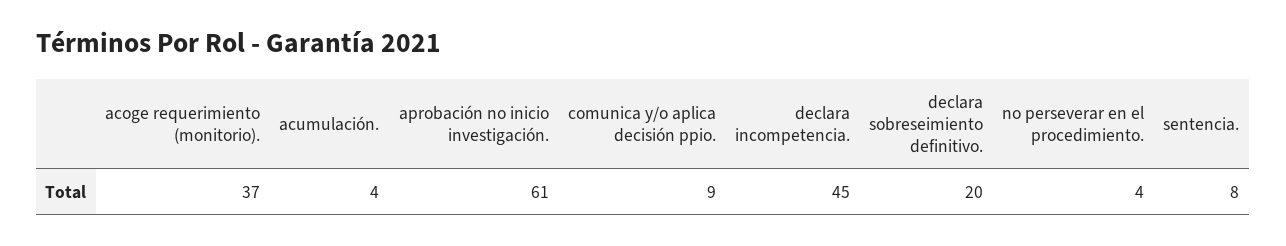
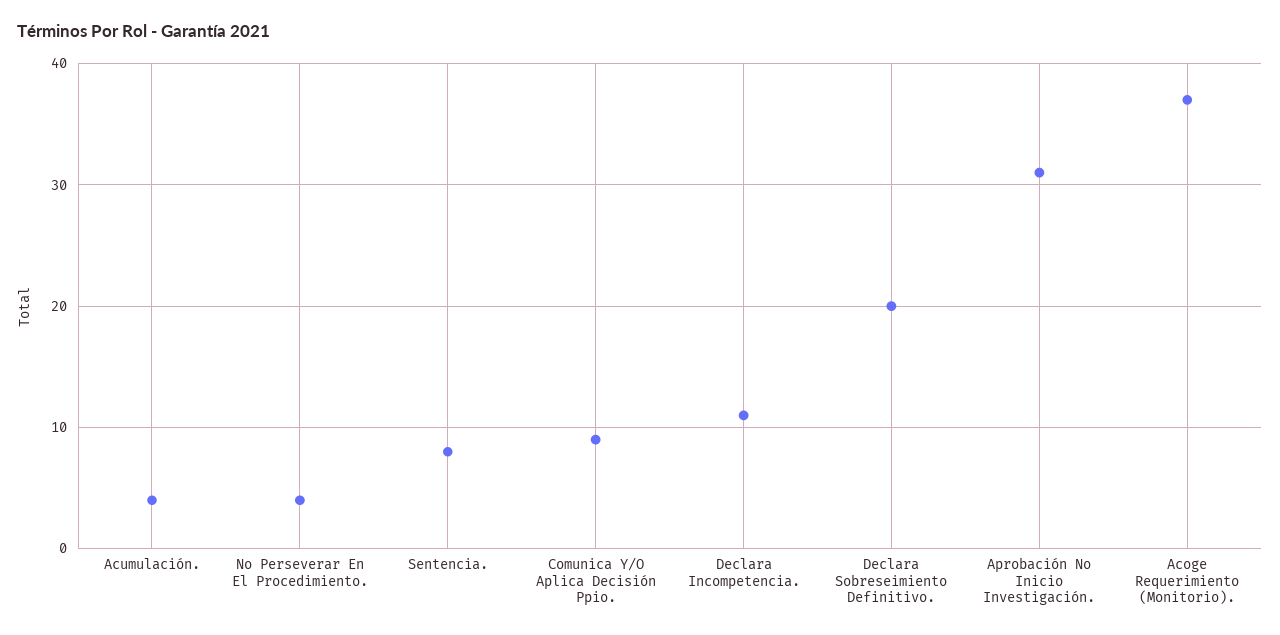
aprobación no inicio investigación.: 61 -> 31
declara incompetencia.: 45 -> 11

